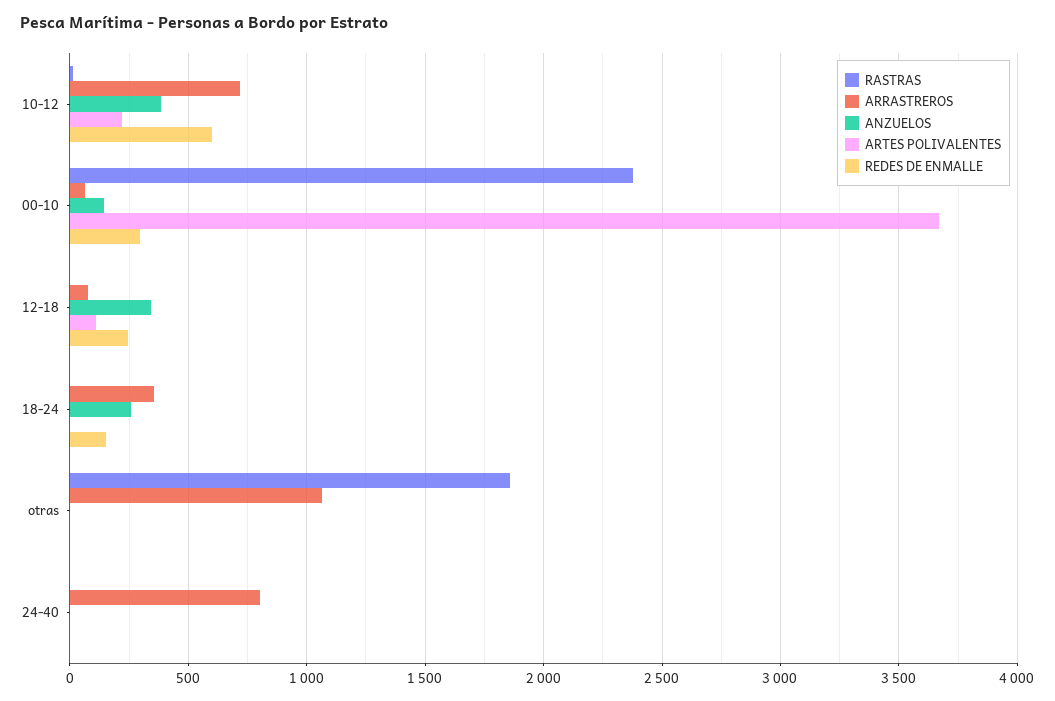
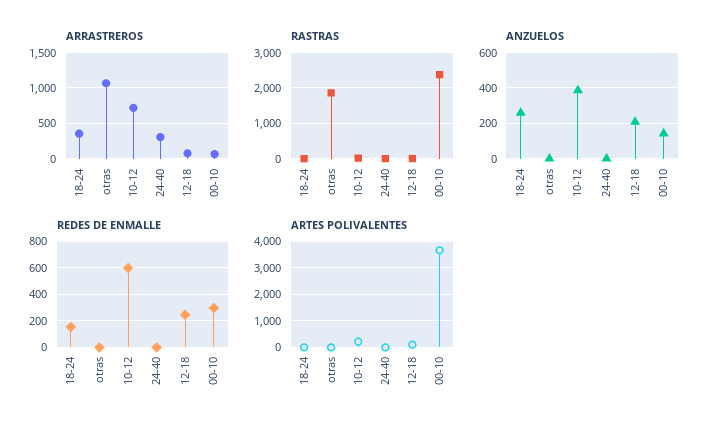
ANZUELOS, 12-18: 350 -> 200
ARRASTREROS, 24-40: 800 -> 300

